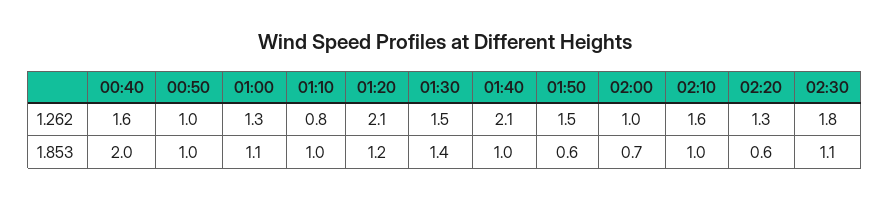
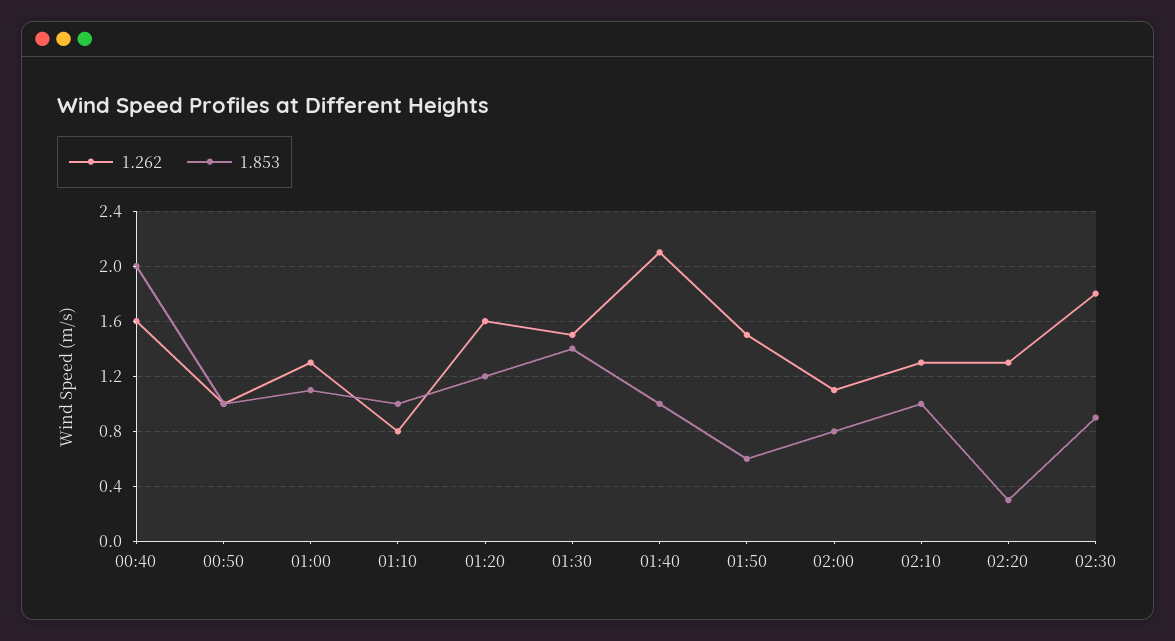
1.262, 01:20: 2.1 -> 1.6
1.262, 02:00: 1 -> 1.1
1.262, 02:10: 1.6 -> 1.3
1.853, 02:00: 0.7 -> 0.8
1.853, 02:20: 0.6 -> 0.3
1.853, 02:30: 1.1 -> 0.9

